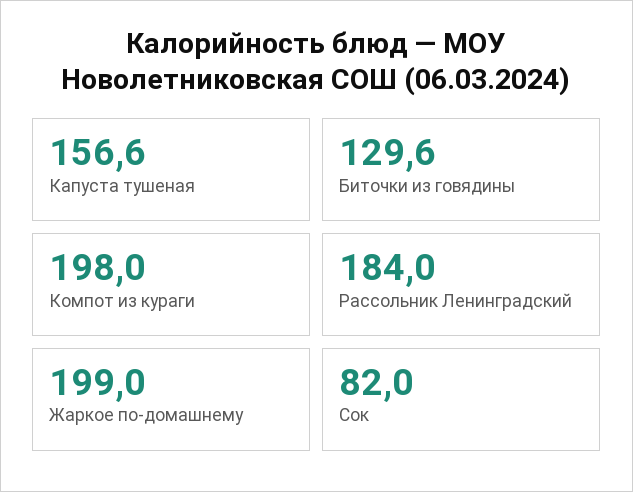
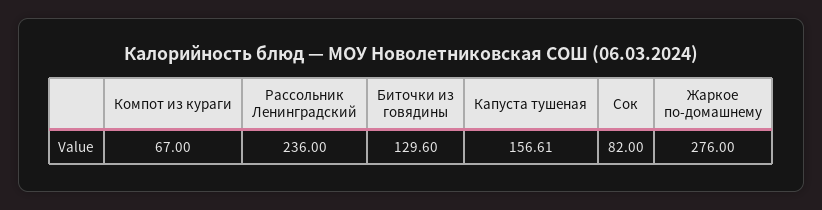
Компот из кураги: 198 -> 67
Рассольник Ленинградский: 184 -> 236
Жаркое по-домашнему: 199 -> 276

